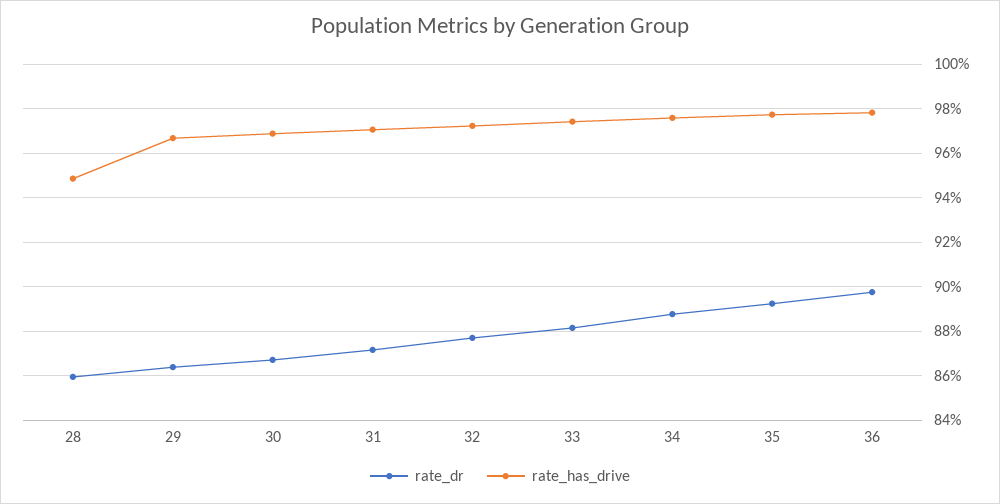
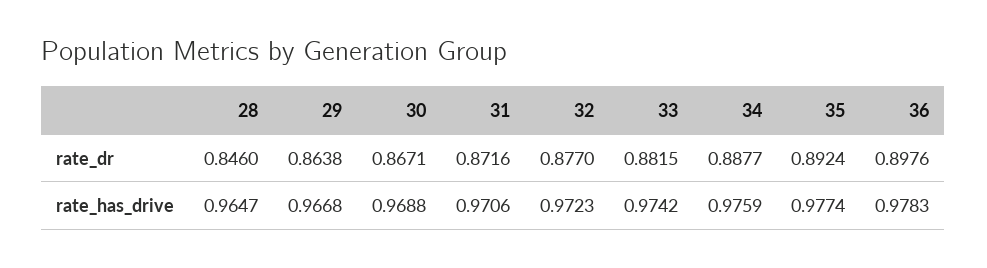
rate_dr, 28: 0.86 -> 0.846
rate_has_drive, 28: 0.95 -> 0.9647

